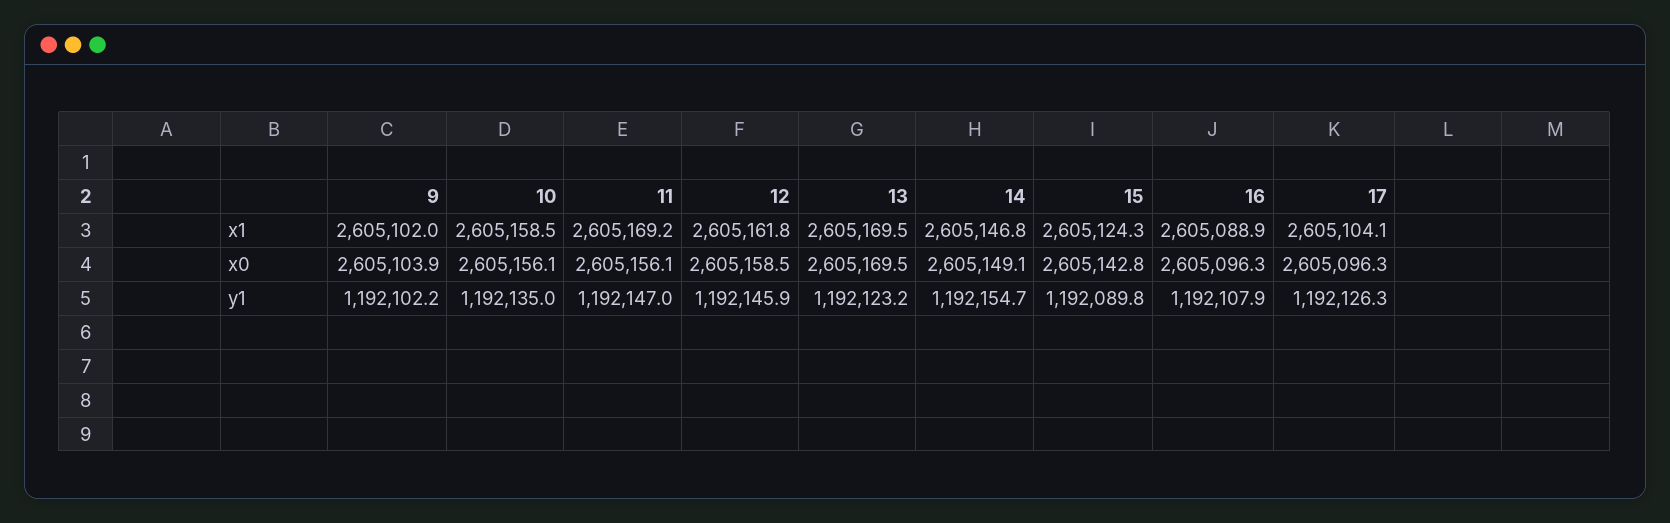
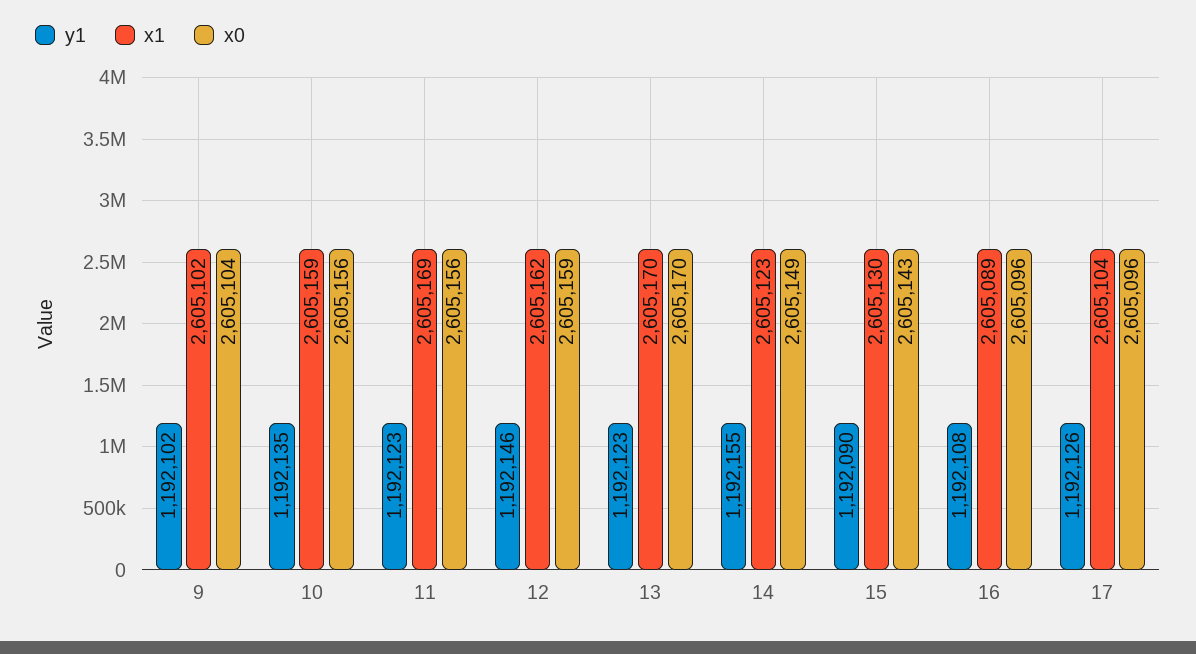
x1, 14: 2605146.8 -> 2605123
x1, 15: 2605124.3 -> 2605130
y1, 11: 1192147 -> 1192123

